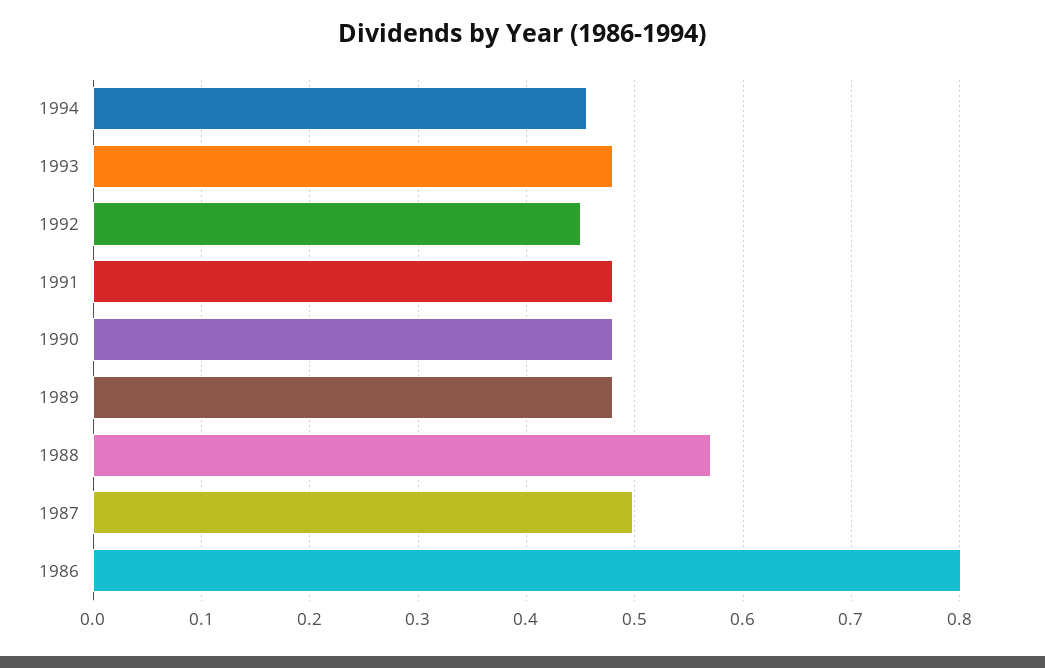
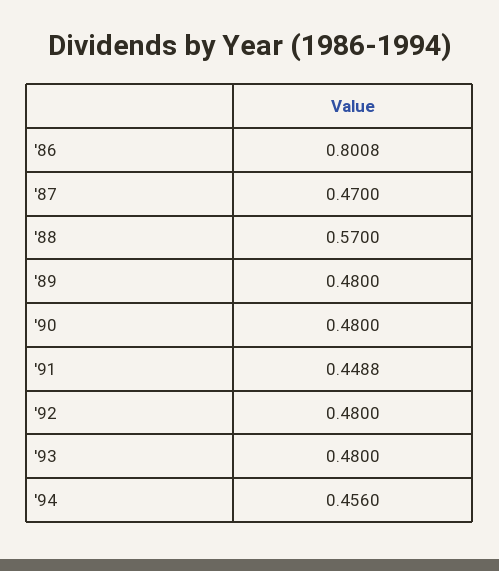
1992: 0.45 -> 0.48
1991: 0.48 -> 0.4488
1987: 0.5 -> 0.47

